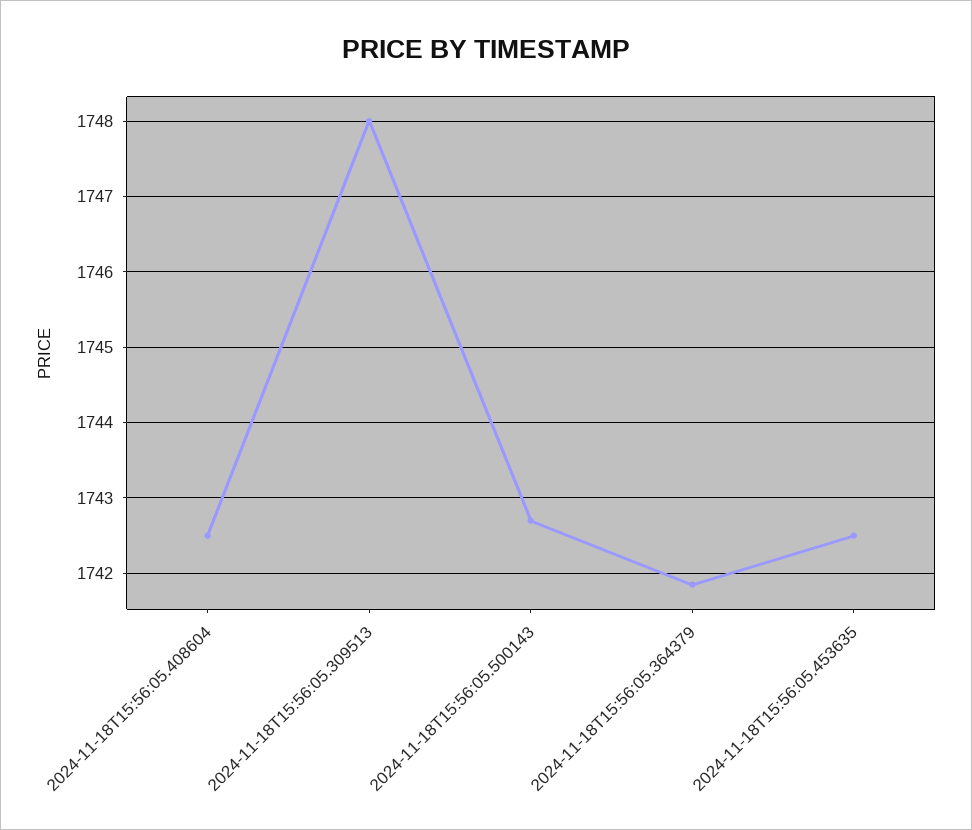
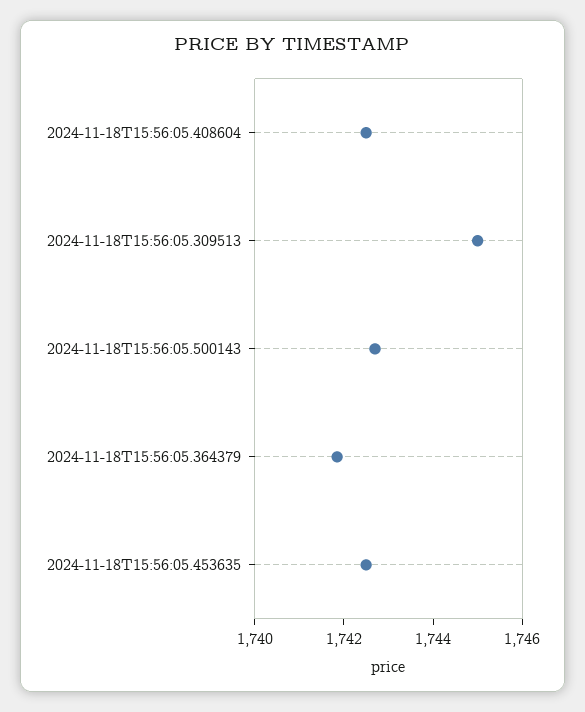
2024-11-18T15:56:05.309513: 1748 -> 1745

